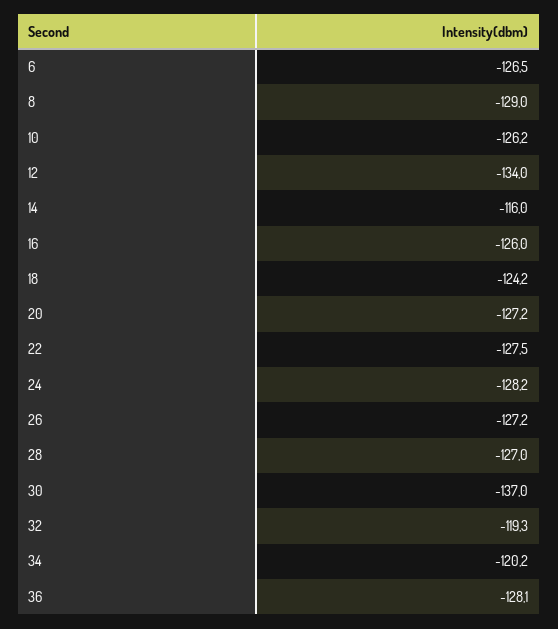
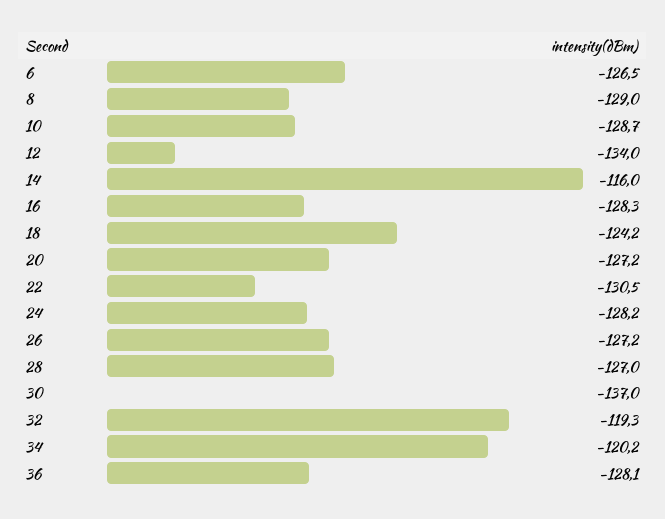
10: -126.2 -> -128.7
16: -126 -> -128.3
22: -127.5 -> -130.5

